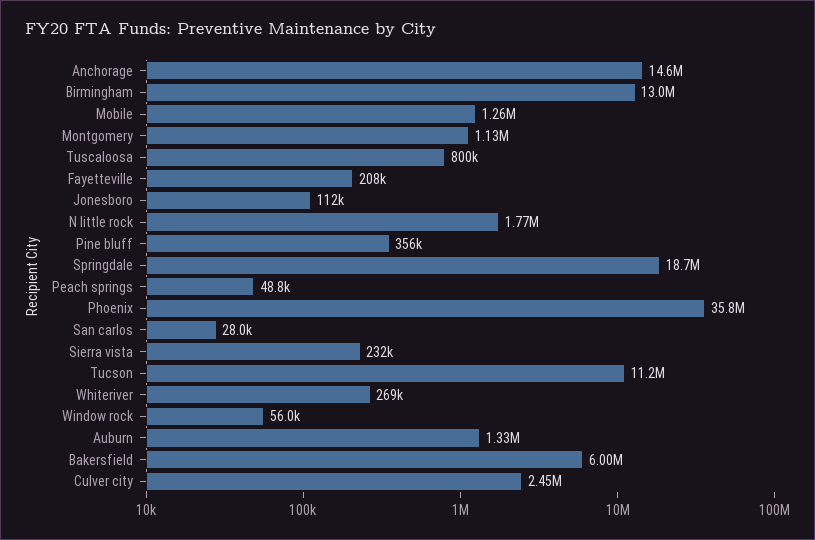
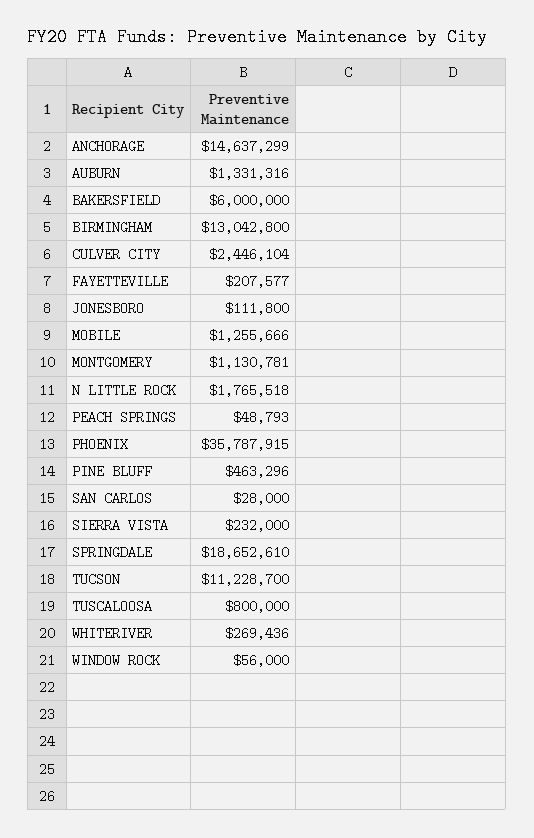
Pine bluff: 356000 -> 463296

